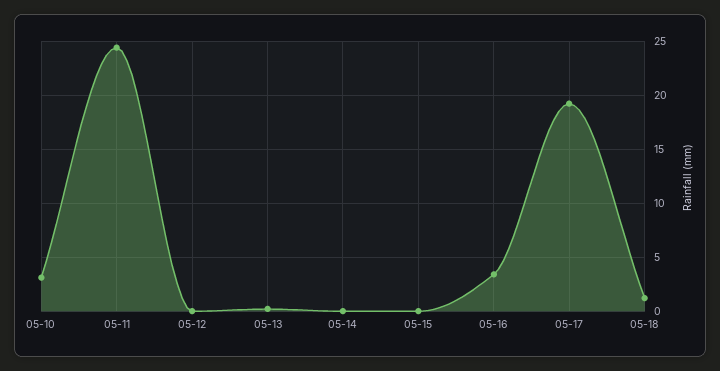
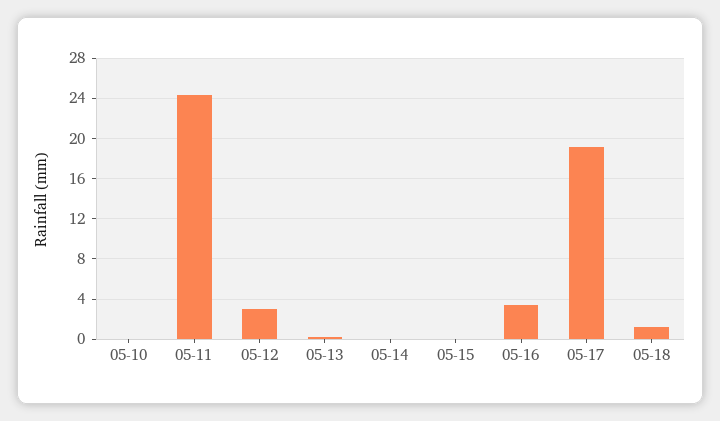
05-10: 3 -> 0
05-12: 0 -> 3

